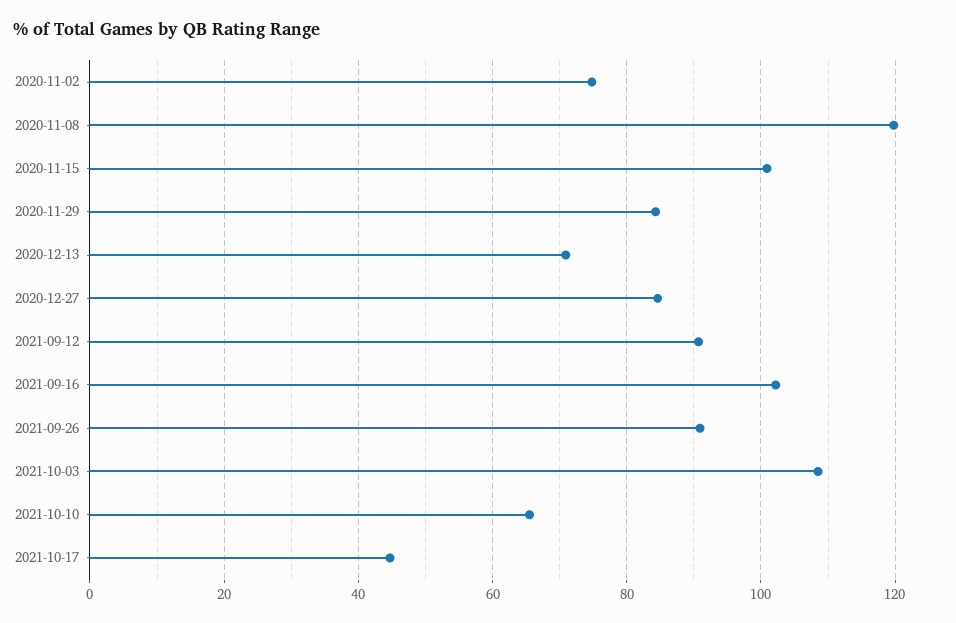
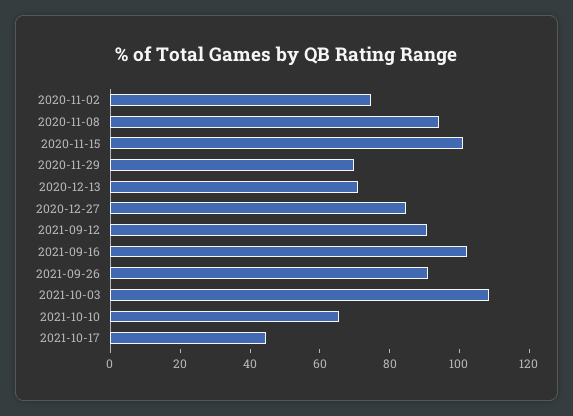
2020-11-08: 120 -> 95
2020-11-29: 84 -> 70

